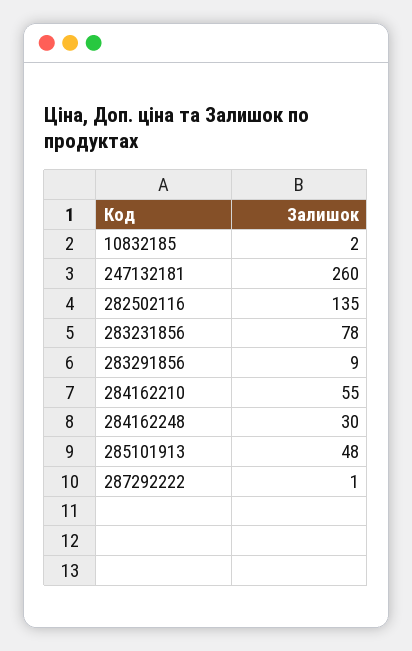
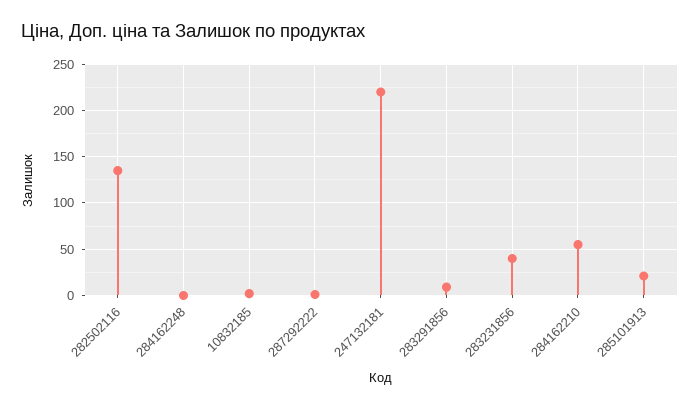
247132181: 260 -> 220
283231856: 78 -> 40
284162248: 30 -> 0
285101913: 48 -> 20

